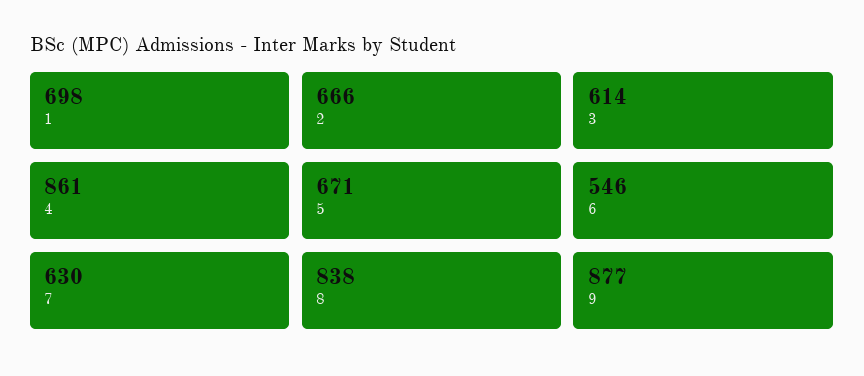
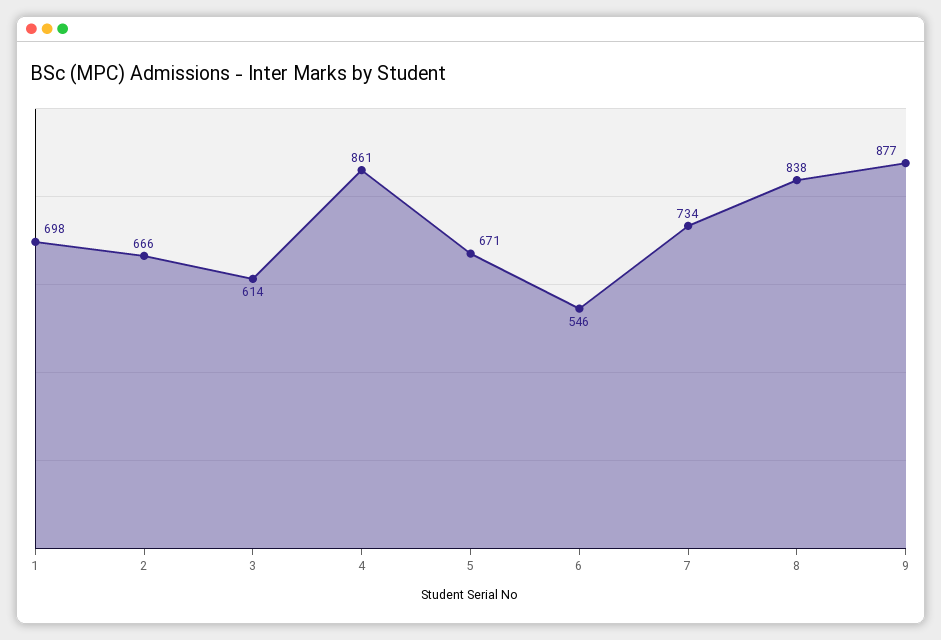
7: 630 -> 734

